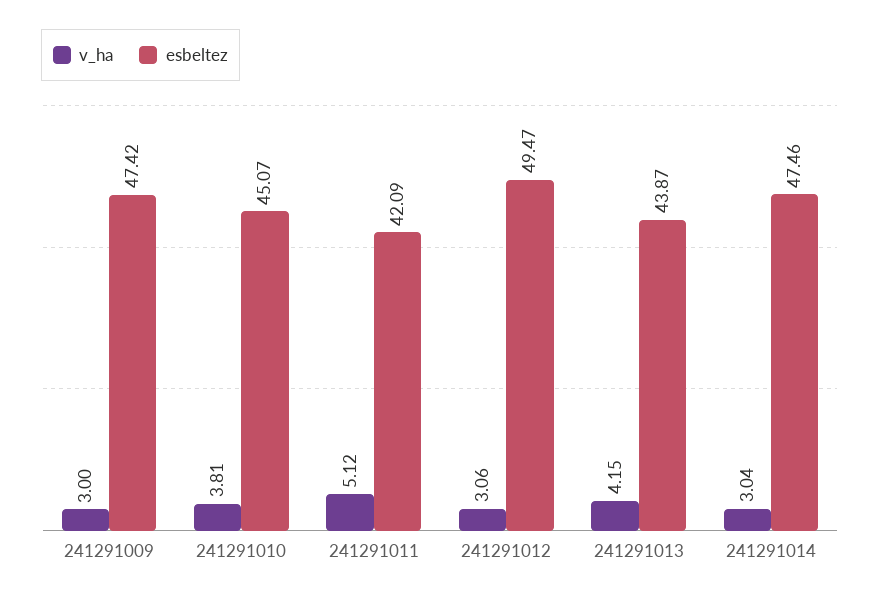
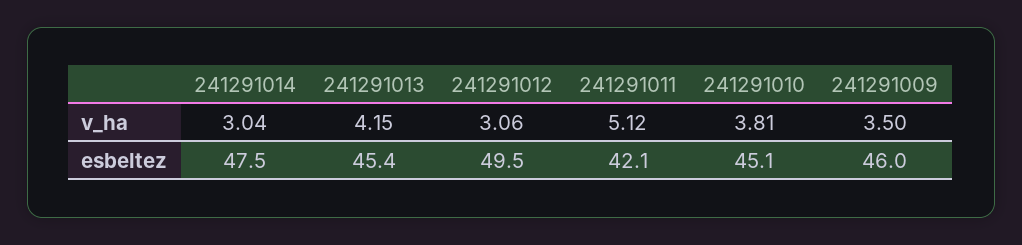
v_ha, 241291009: 3 -> 3.5
esbeltez, 241291009: 47.42 -> 46
esbeltez, 241291013: 43.87 -> 45.4

